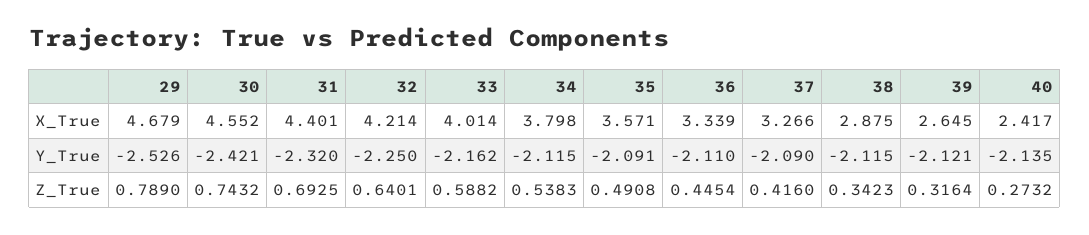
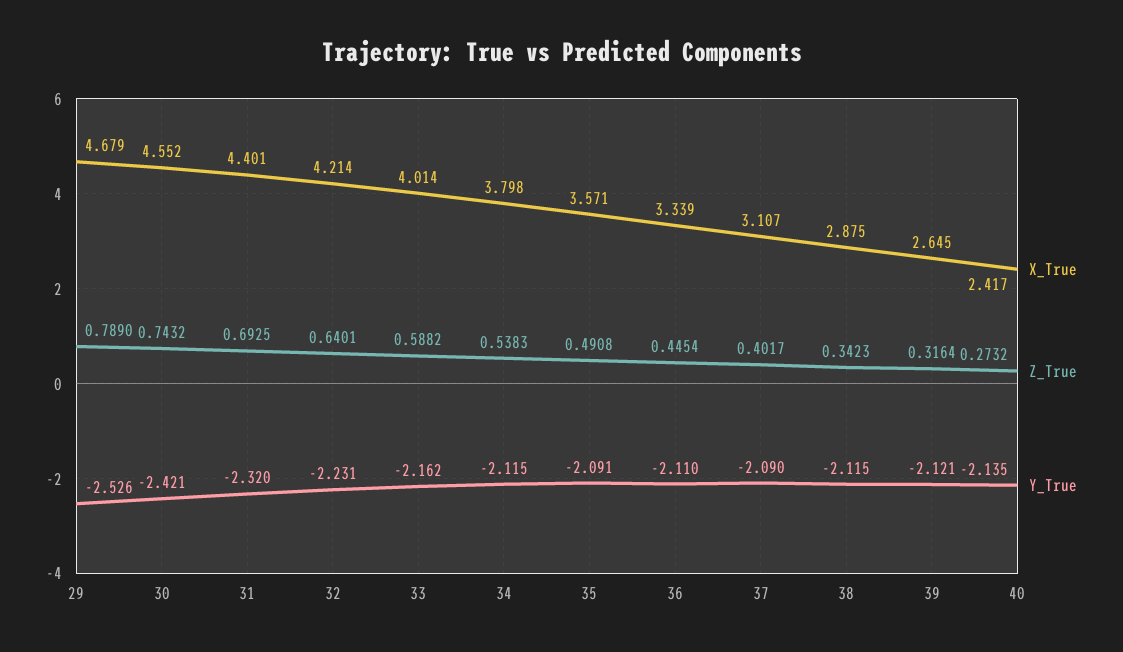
X_True, 37: 3.266 -> 3.107
Y_True, 32: -2.25 -> -2.231
Z_True, 37: 0.416 -> 0.4017

